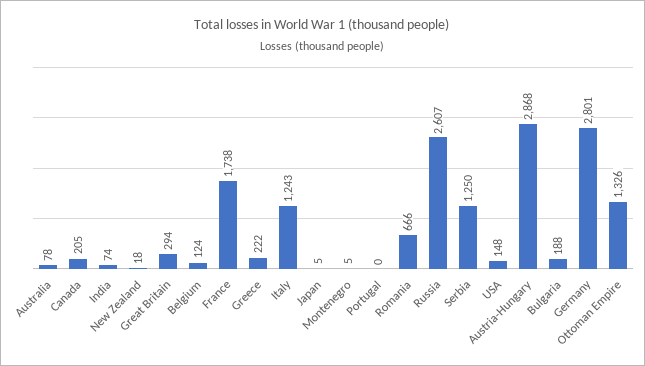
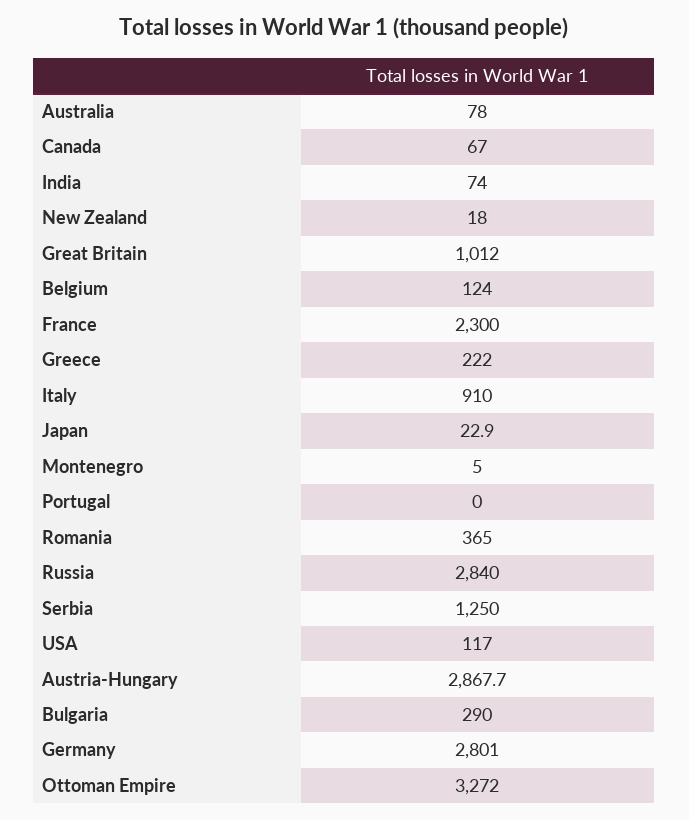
Canada: 205 -> 67
Great Britain: 294 -> 1012
France: 1738 -> 2300
Italy: 1243 -> 910
Japan: 5 -> 22.9
Romania: 666 -> 365
Russia: 2607 -> 2840
USA: 148 -> 117
Bulgaria: 188 -> 290
Ottoman Empire: 1326 -> 3272

